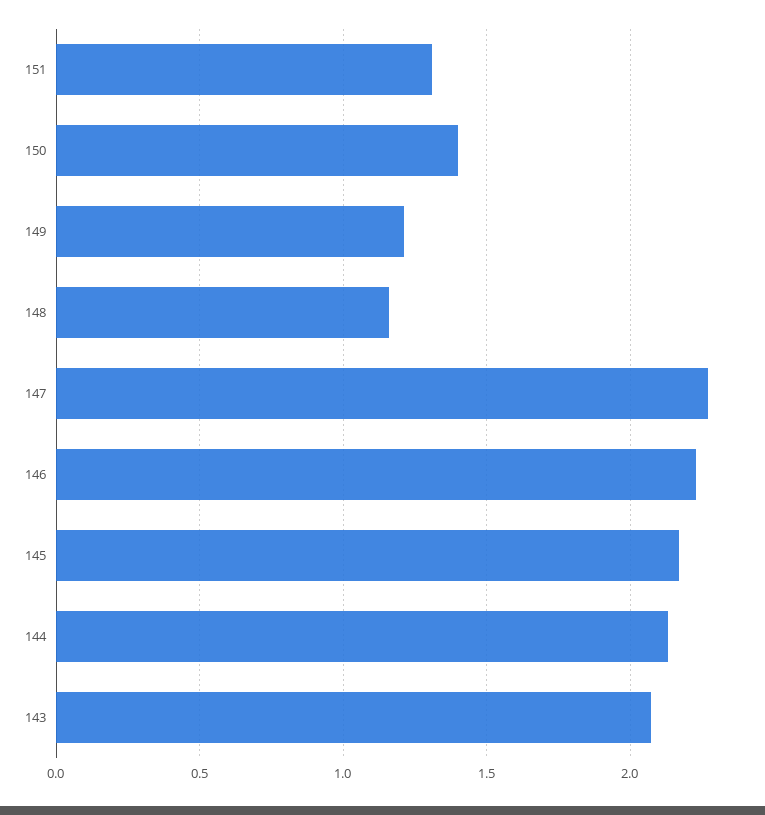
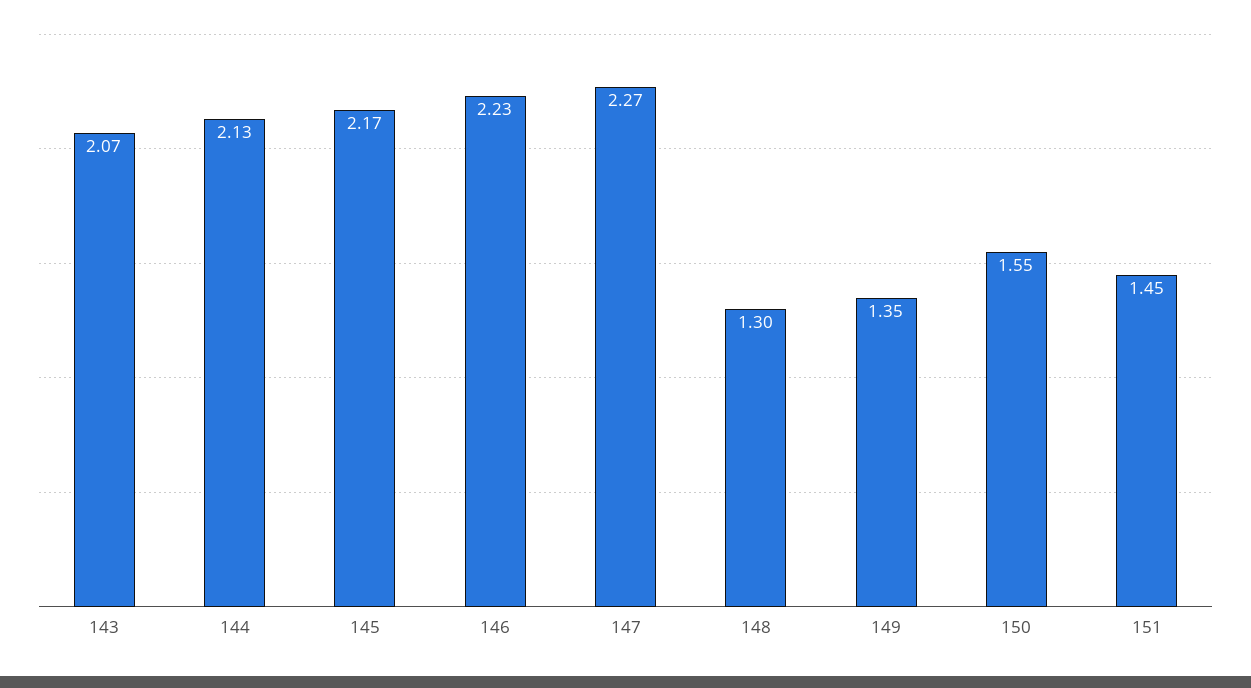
151: 1.3 -> 1.45
150: 1.4 -> 1.55
149: 1.2 -> 1.35
148: 1.15 -> 1.3

